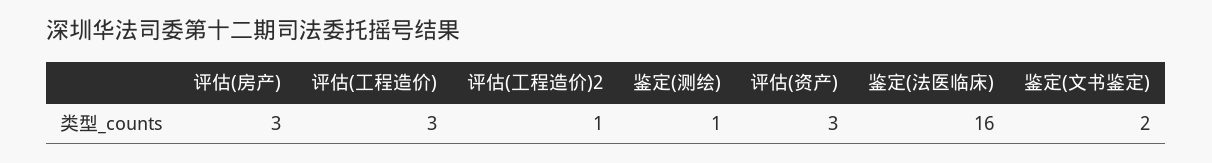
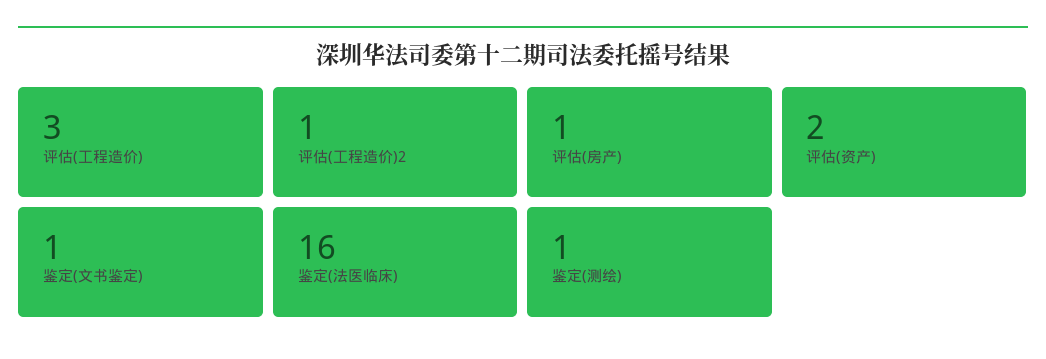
评估(房产): 3 -> 1
评估(资产): 3 -> 2
鉴定(文书鉴定): 2 -> 1

